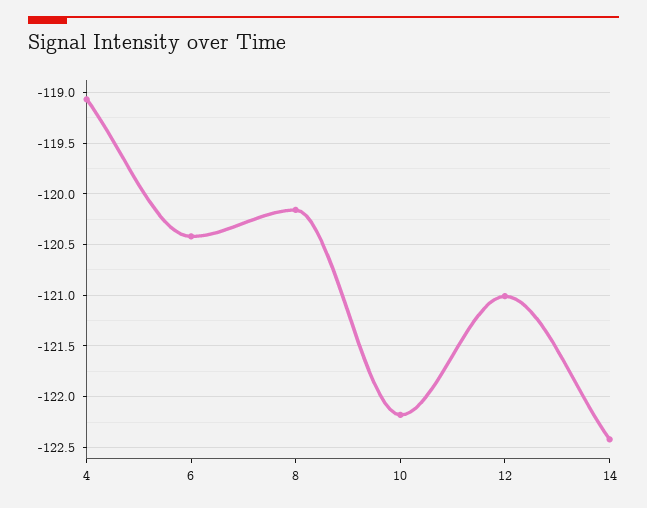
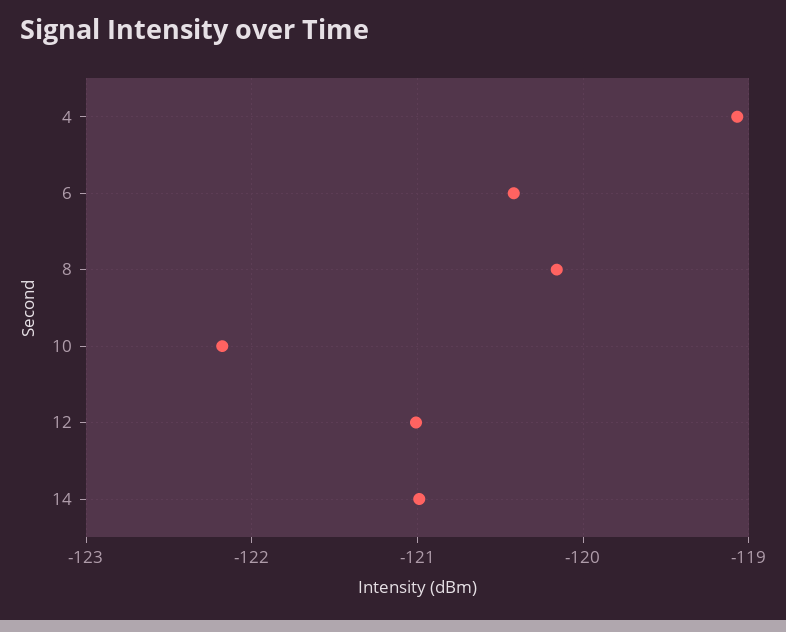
14: -122.4 -> -121

